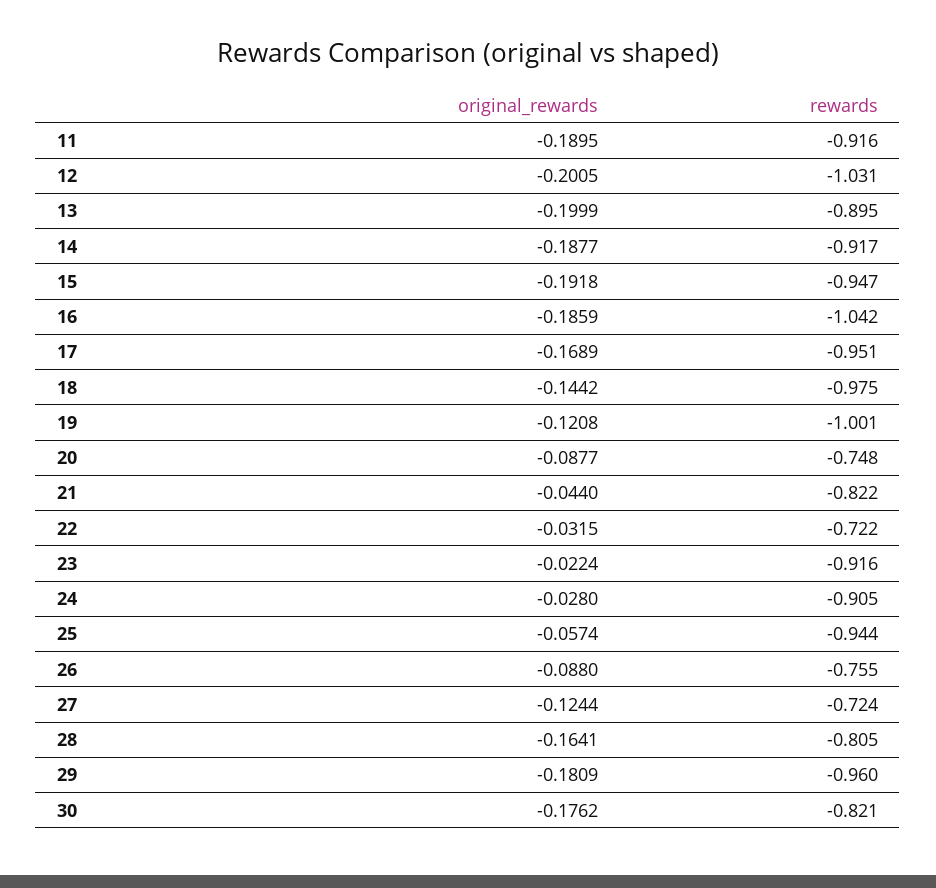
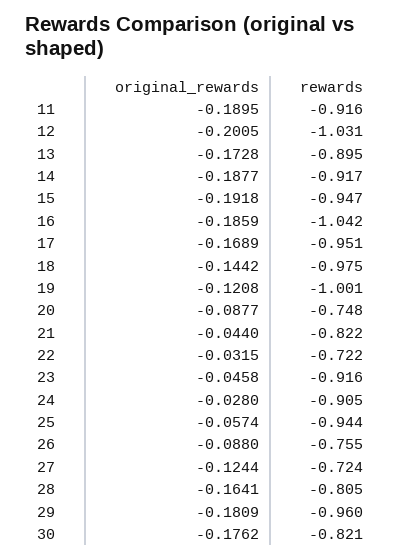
original_rewards, 13: -0.1999 -> -0.1728
original_rewards, 23: -0.0224 -> -0.0458

